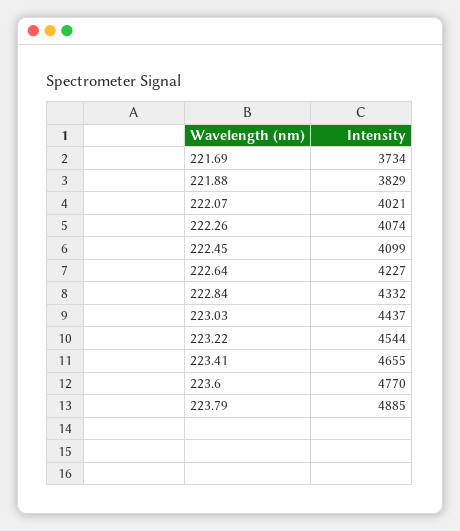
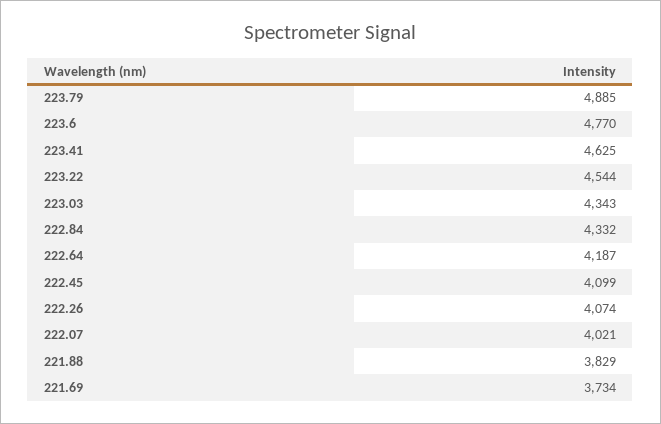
222.64: 4227 -> 4187
223.03: 4437 -> 4343
223.41: 4655 -> 4625

